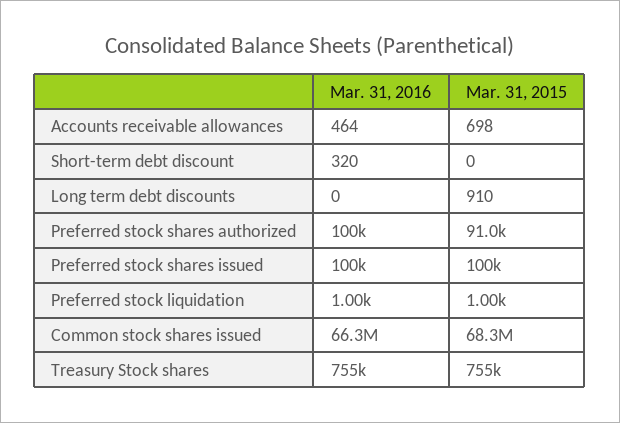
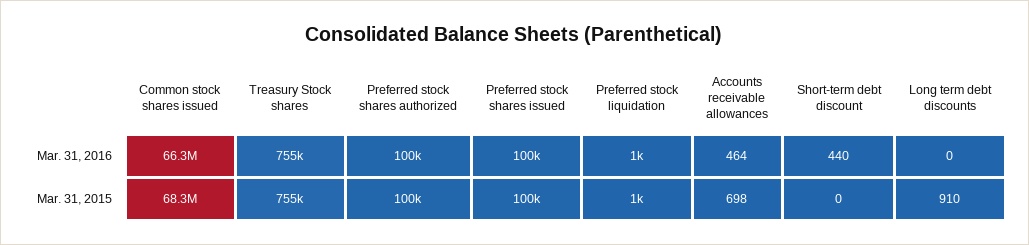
Mar. 31, 2016, Short-term debt discount: 320 -> 440
Mar. 31, 2015, Preferred stock shares authorized: 91000 -> 100000

